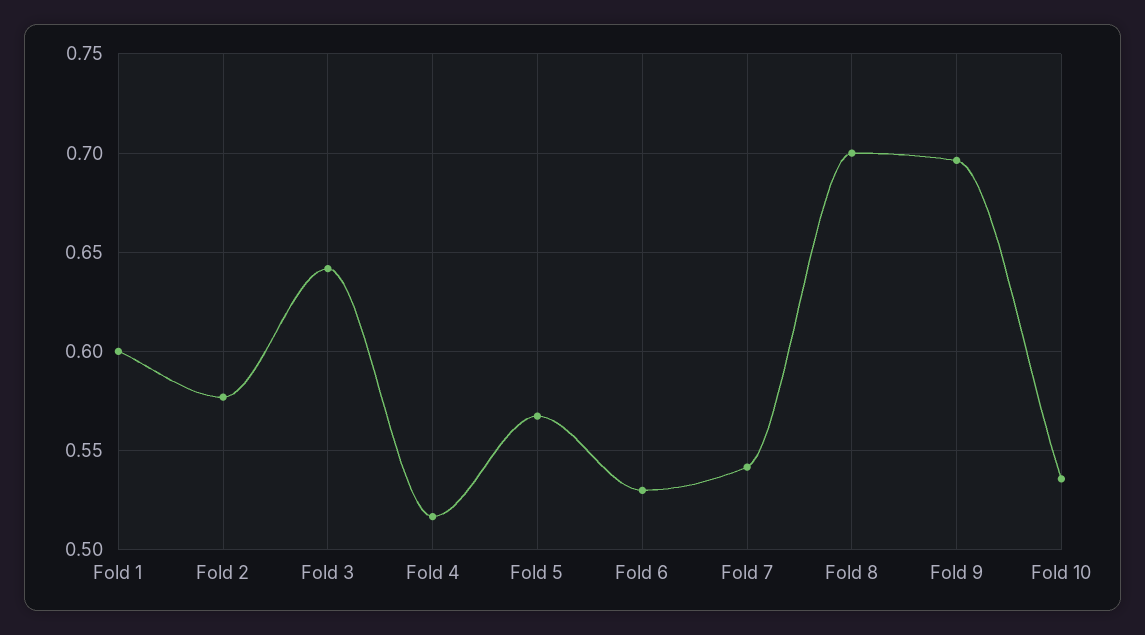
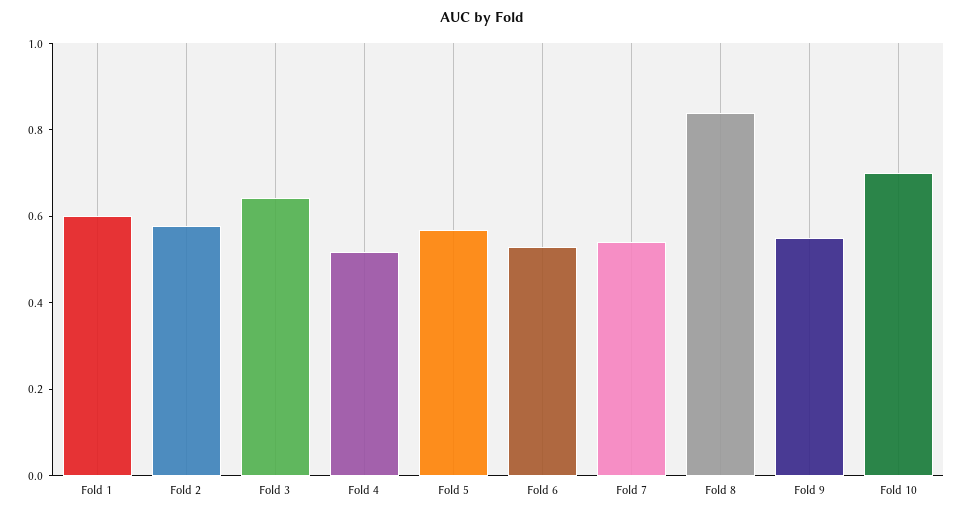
Fold 8: 0.7 -> 0.85
Fold 9: 0.695 -> 0.55
Fold 10: 0.535 -> 0.7

